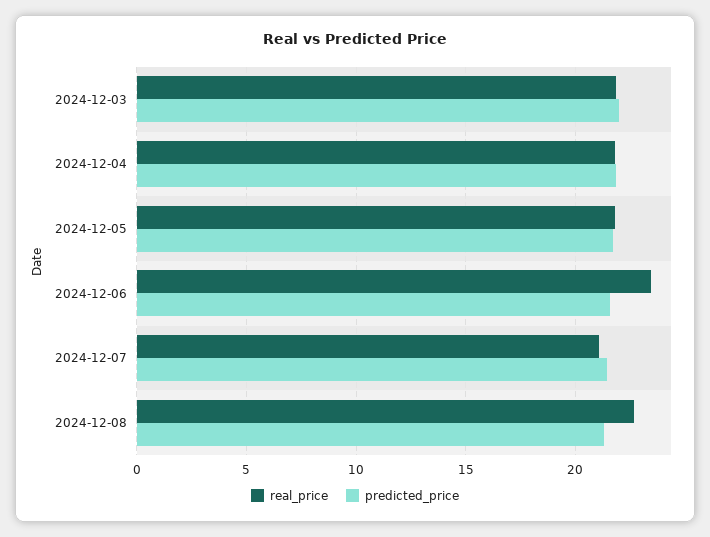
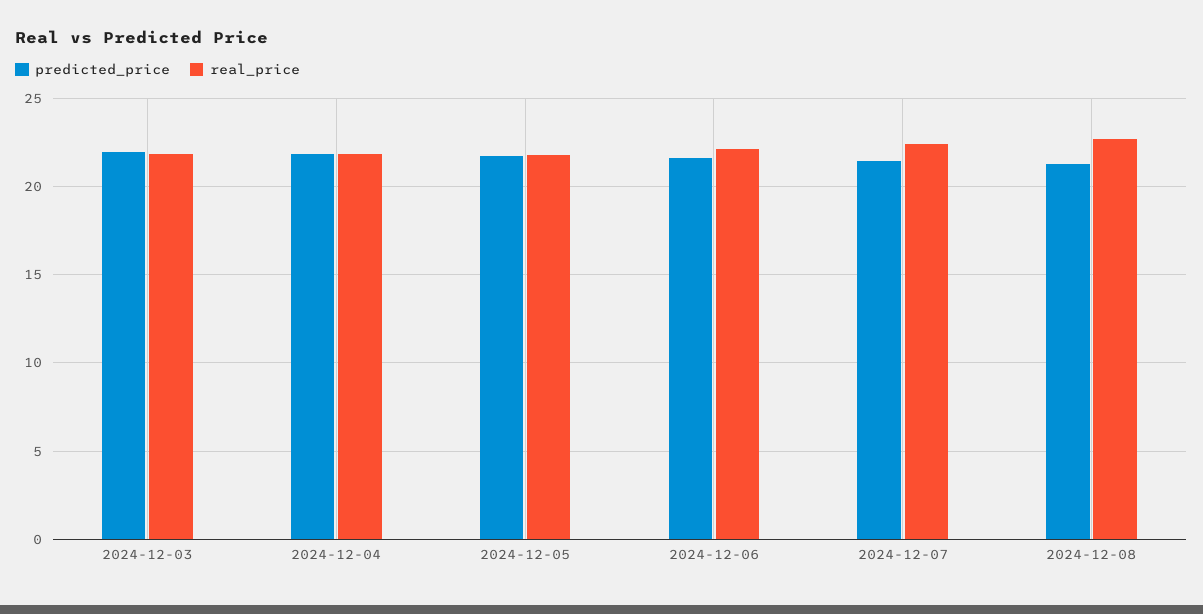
real_price, 2024-12-06: 23.5 -> 22
real_price, 2024-12-07: 21 -> 22.5

